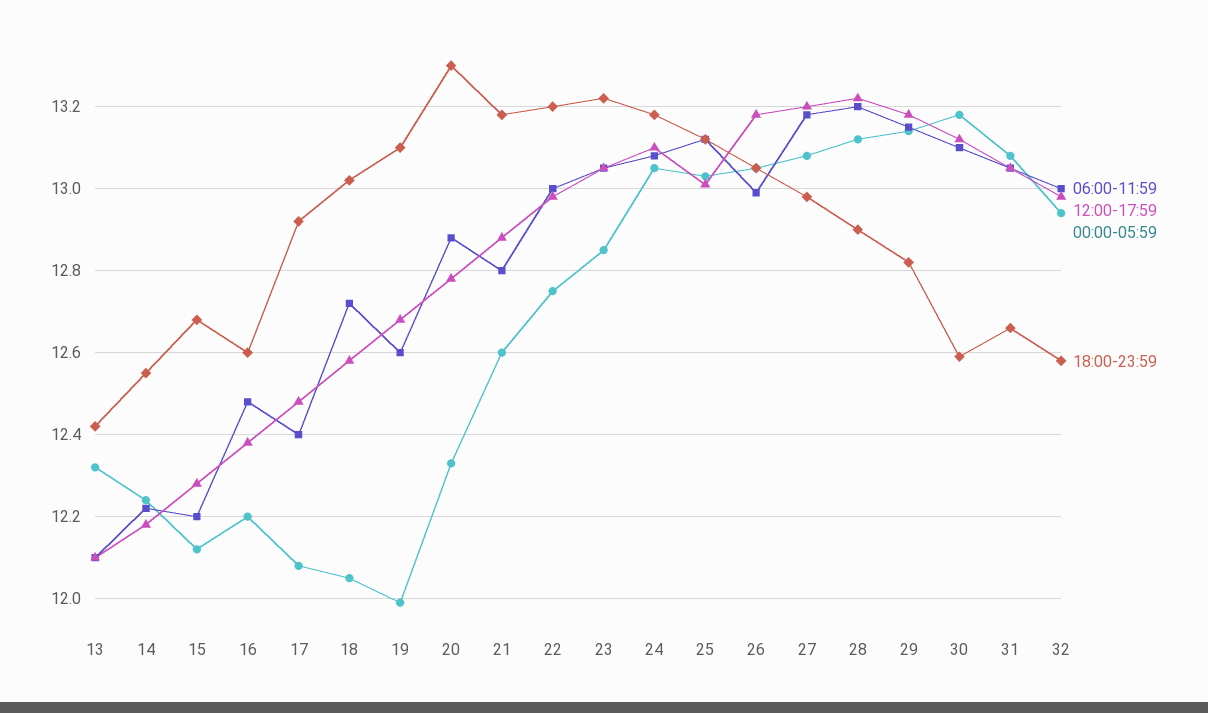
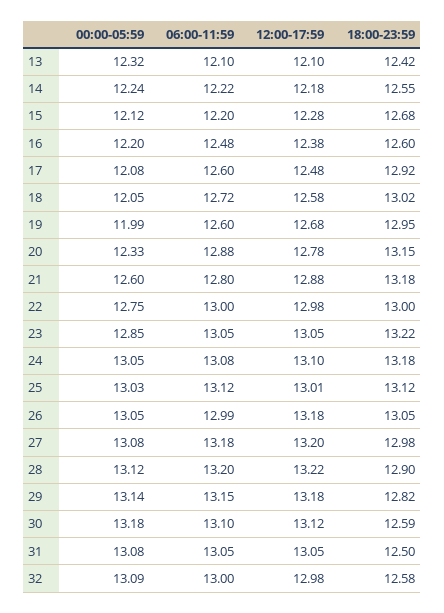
06:00-11:59, 17: 12.4 -> 12.6
18:00-23:59, 19: 13.1 -> 12.95
18:00-23:59, 20: 13.3 -> 13.15
18:00-23:59, 22: 13.2 -> 13
18:00-23:59, 31: 12.65 -> 12.5
00:00-05:59, 32: 12.95 -> 13.09

